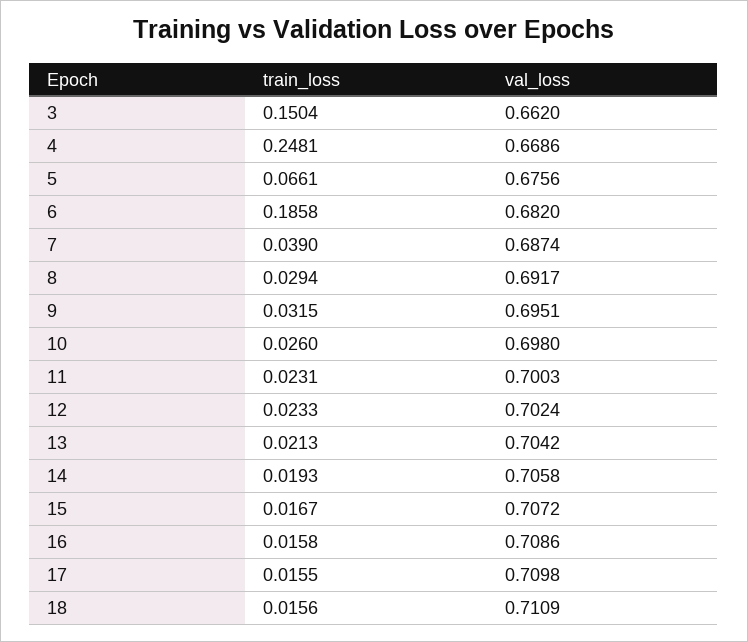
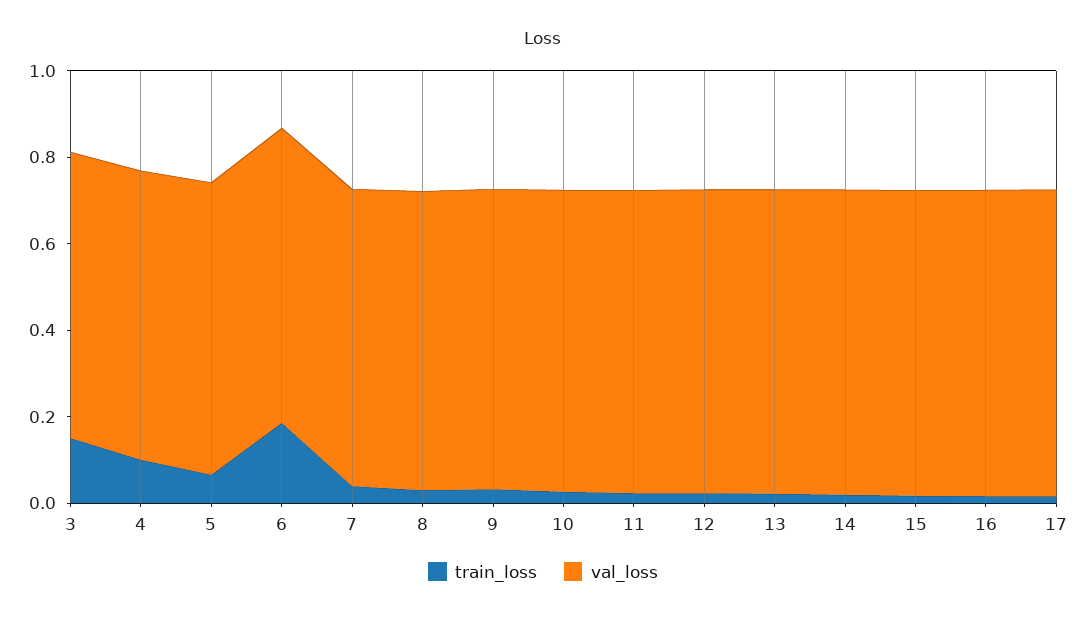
train_loss, 4: 0.2481 -> 0.1
train_loss, 18: 0.0156 -> none
val_loss, 18: 0.7109 -> none

